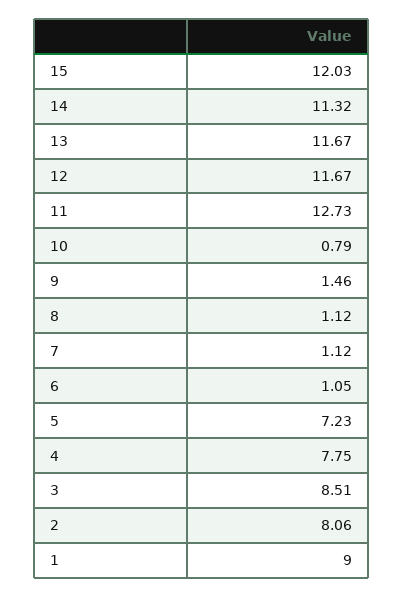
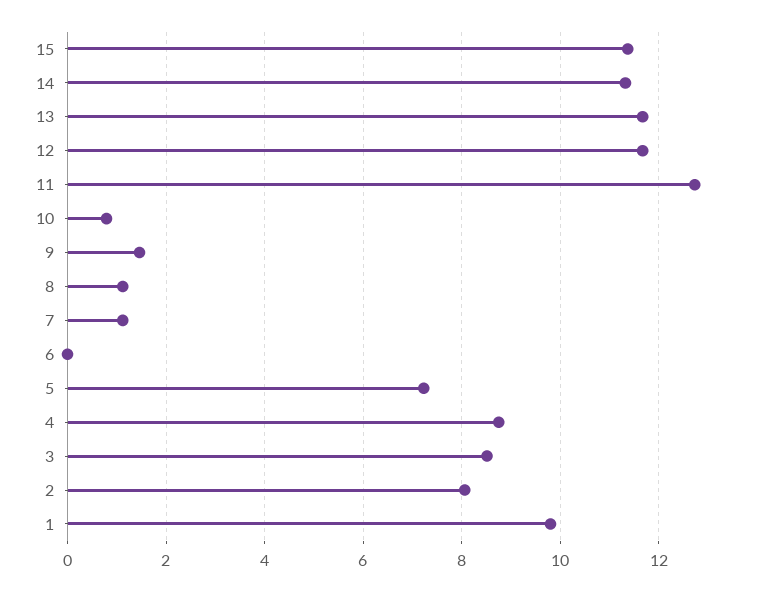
15: 12.03 -> 11.4
6: 1.05 -> 0
4: 7.75 -> 8.8
1: 9 -> 9.8

